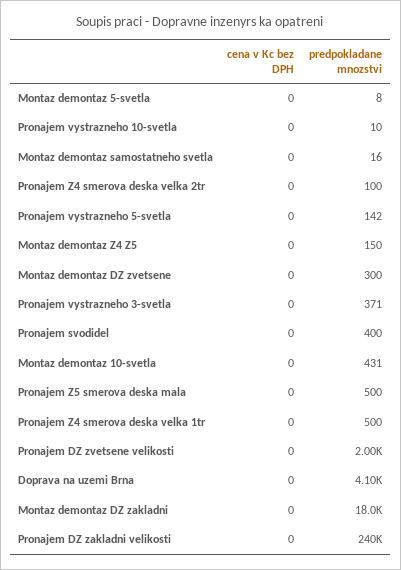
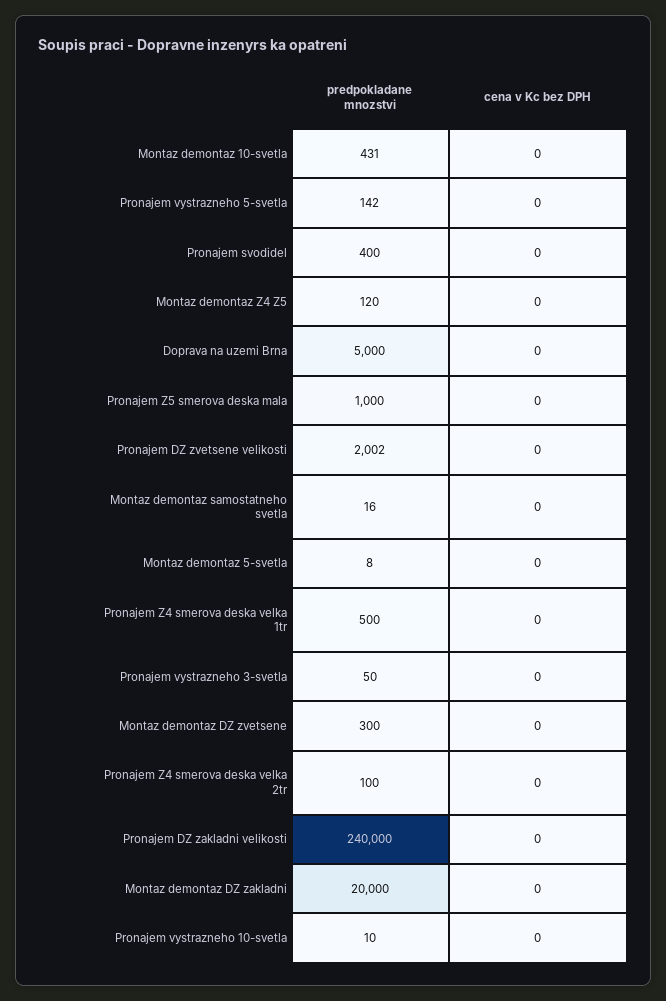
predpokladane mnozstvi, Montaz demontaz Z4 Z5: 150 -> 120
predpokladane mnozstvi, Pronajem vystrazneho 3-svetla: 371 -> 50
predpokladane mnozstvi, Pronajem Z5 smerova deska mala: 500 -> 1000
predpokladane mnozstvi, Doprava na uzemi Brna: 4100 -> 5000
predpokladane mnozstvi, Montaz demontaz DZ zakladni: 18000 -> 20000

